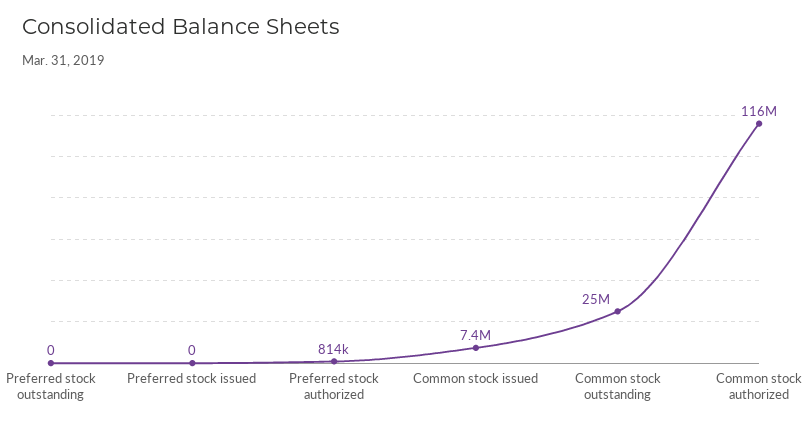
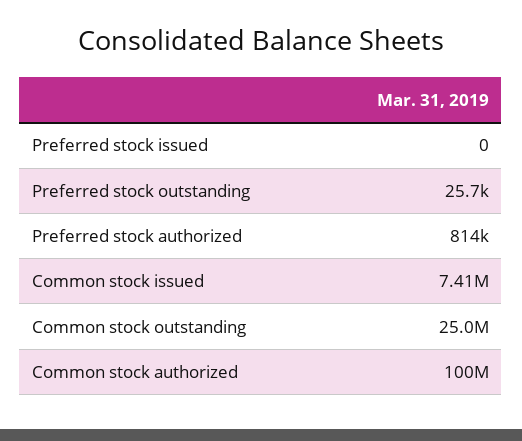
Preferred stock outstanding: 0 -> 25700
Common stock authorized: 116000000 -> 100000000

